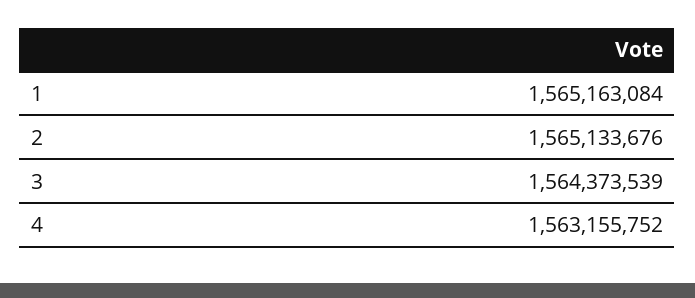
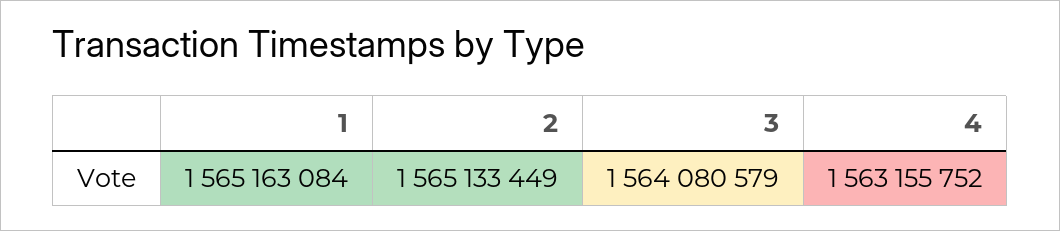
2: 1565133676 -> 1565133449
3: 1564373539 -> 1564080579

